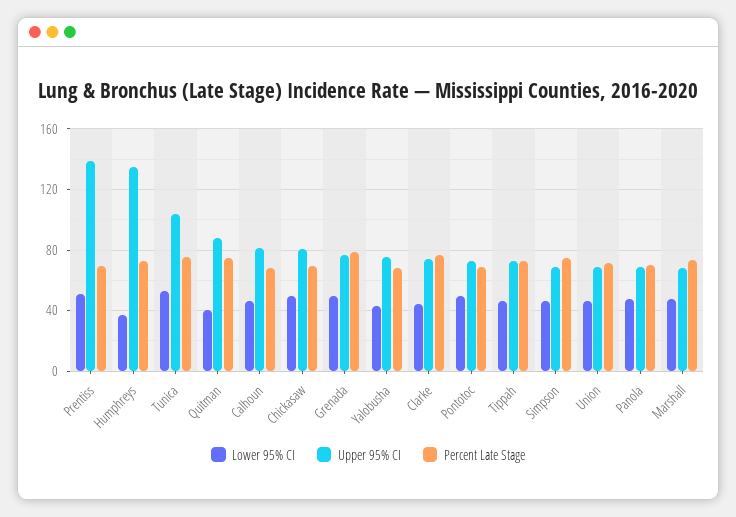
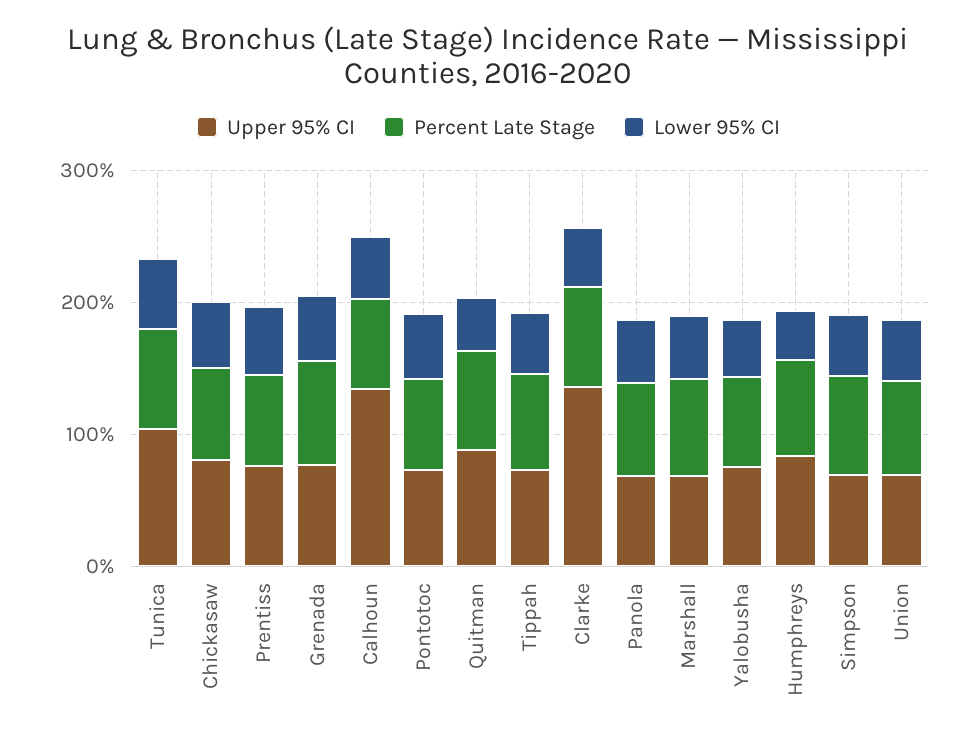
Upper 95% CI, Prentiss: 140 -> 80
Upper 95% CI, Humphreys: 135 -> 80
Upper 95% CI, Calhoun: 80 -> 140
Upper 95% CI, Clarke: 75 -> 140

